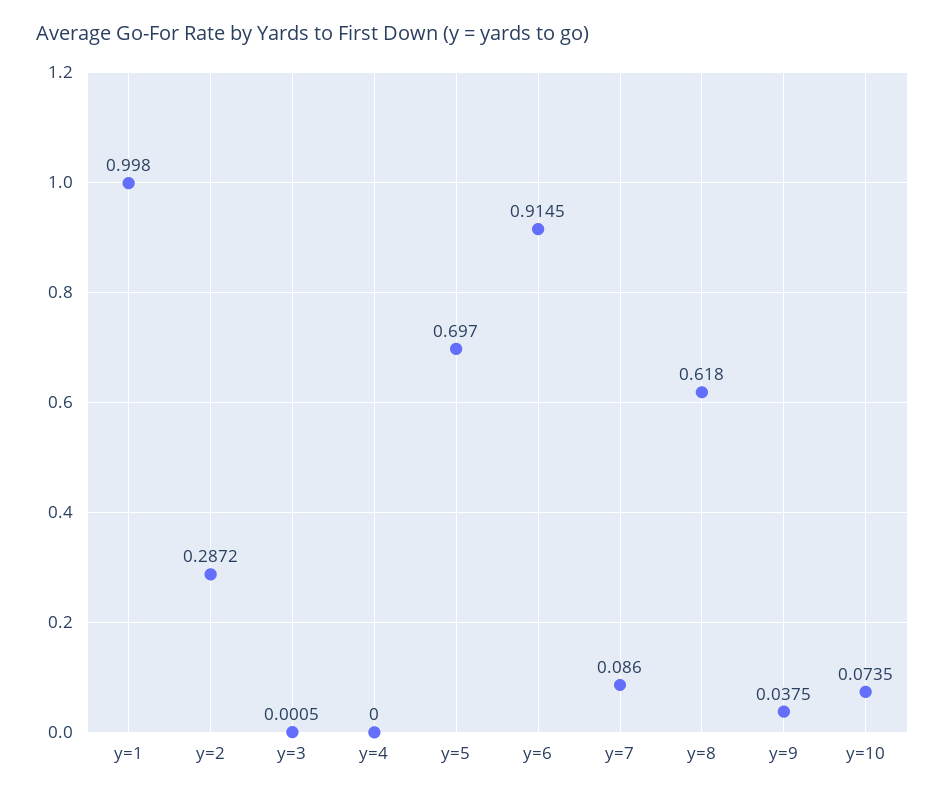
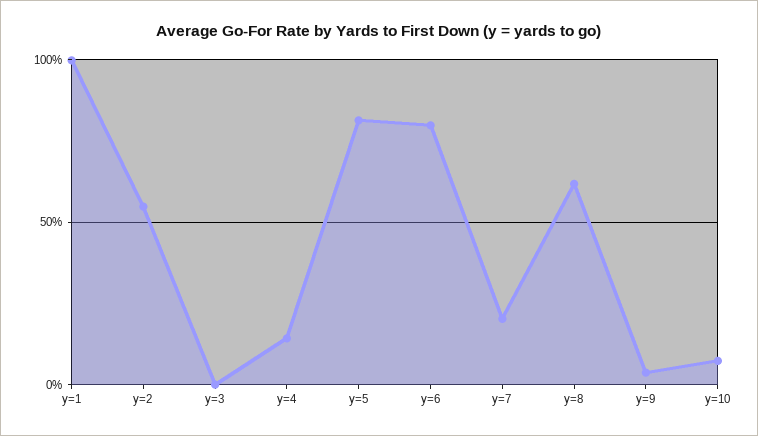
y=2: 0.2872 -> 0.55
y=4: 0 -> 0.15
y=5: 0.697 -> 0.8
y=6: 0.9145 -> 0.8
y=7: 0.086 -> 0.2

